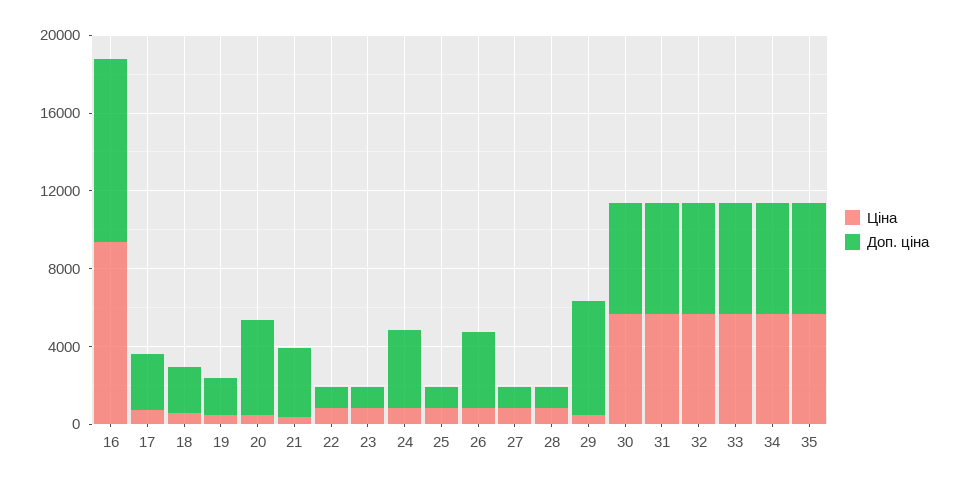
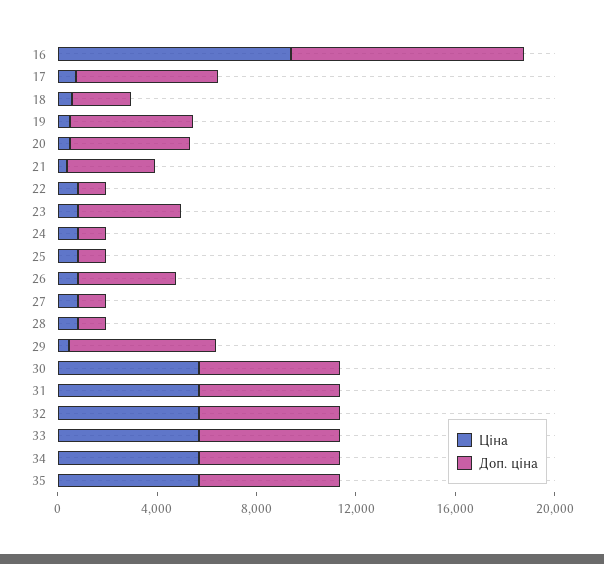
Доп. ціна, 17: 3000 -> 6000
Доп. ціна, 19: 2000 -> 5000
Доп. ціна, 23: 1000 -> 4000
Доп. ціна, 24: 4000 -> 1000

